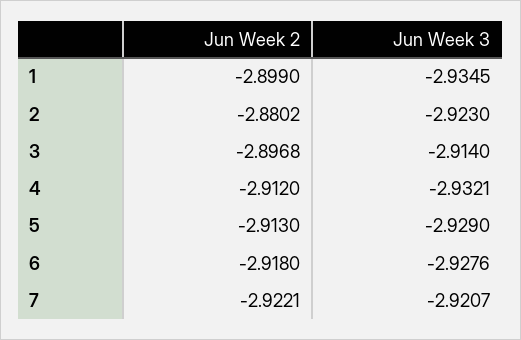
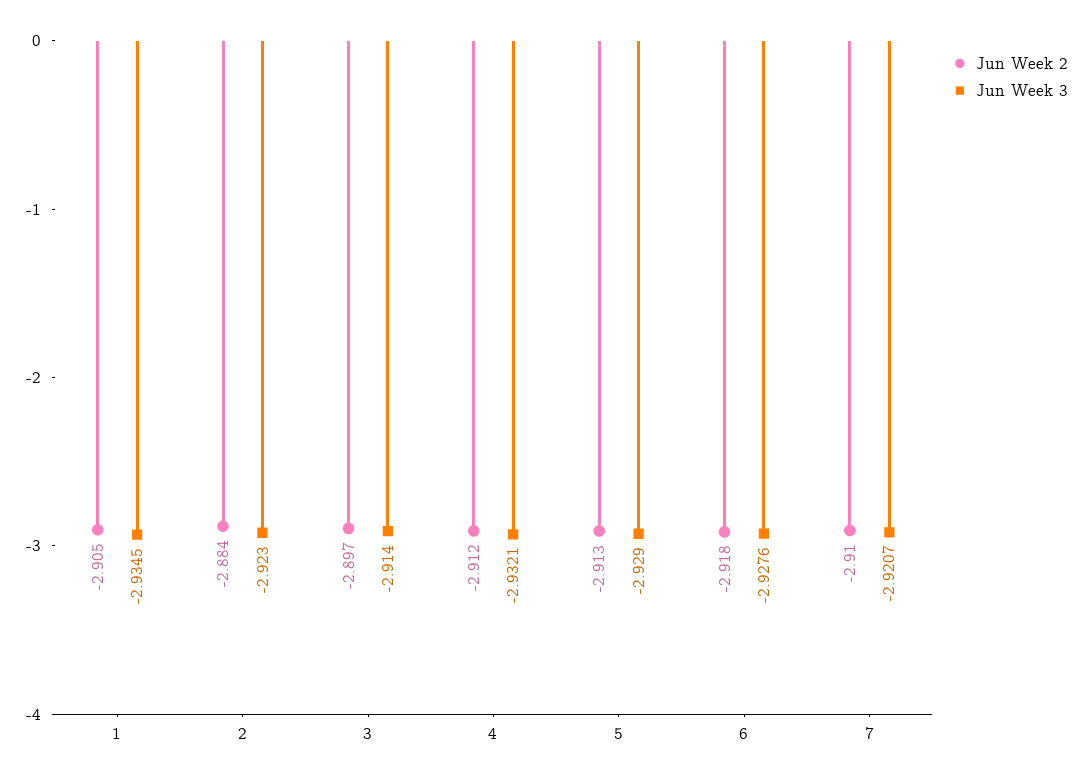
Jun Week 2, 1: -2.899 -> -2.905
Jun Week 2, 2: -2.8802 -> -2.884
Jun Week 2, 7: -2.9221 -> -2.91

